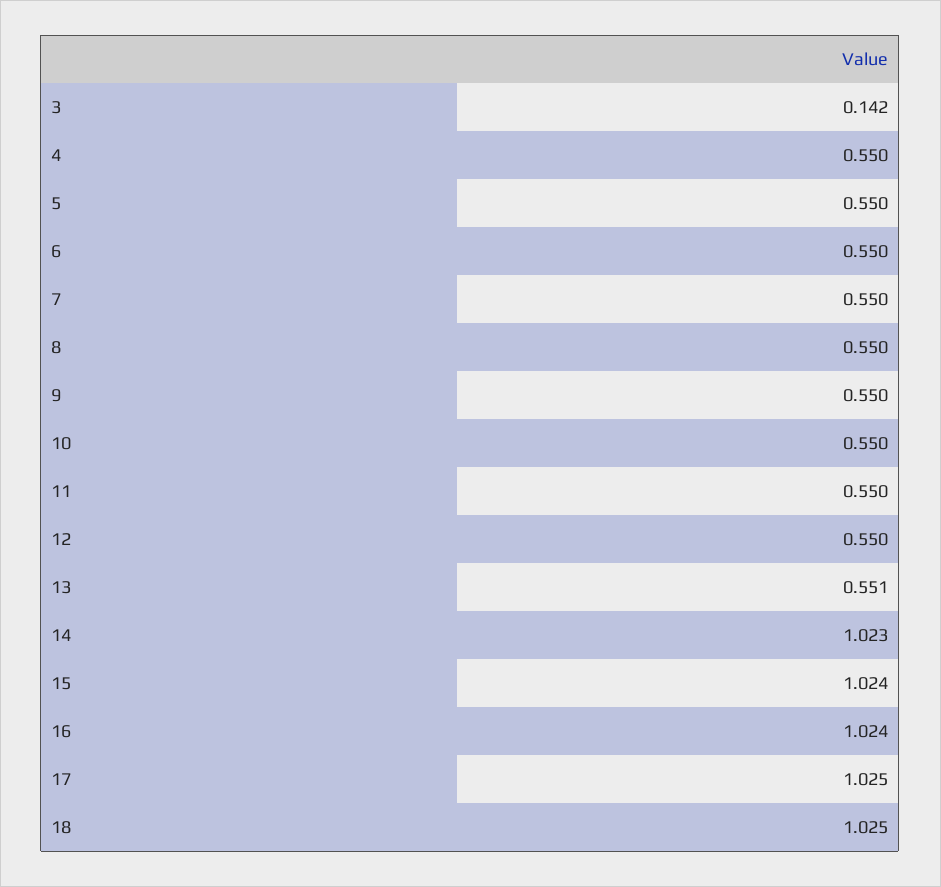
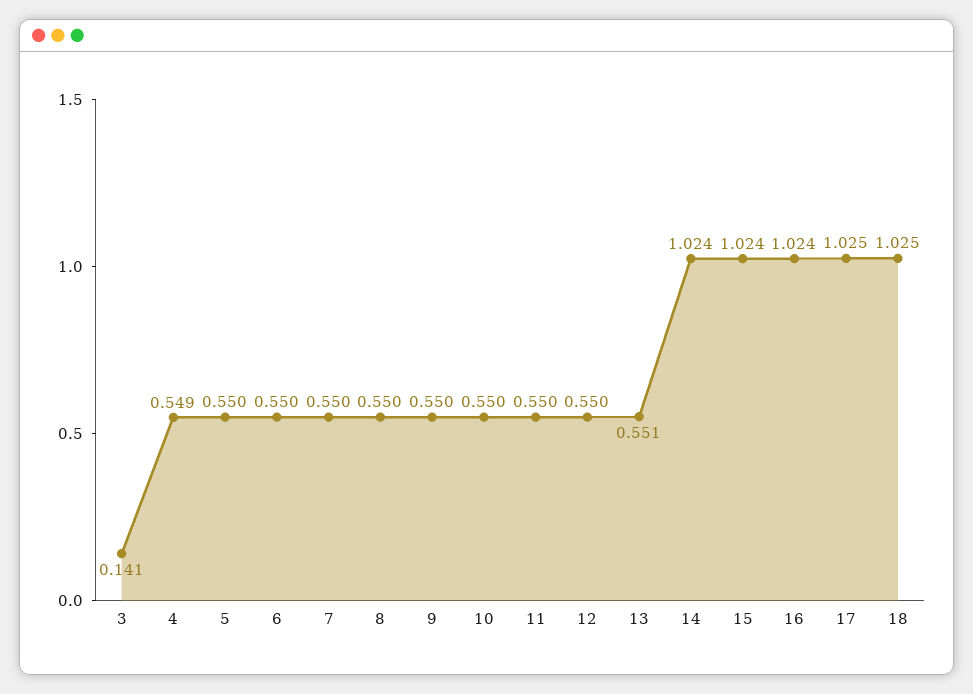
3: 0.142 -> 0.141
4: 0.55 -> 0.549
14: 1.023 -> 1.024

